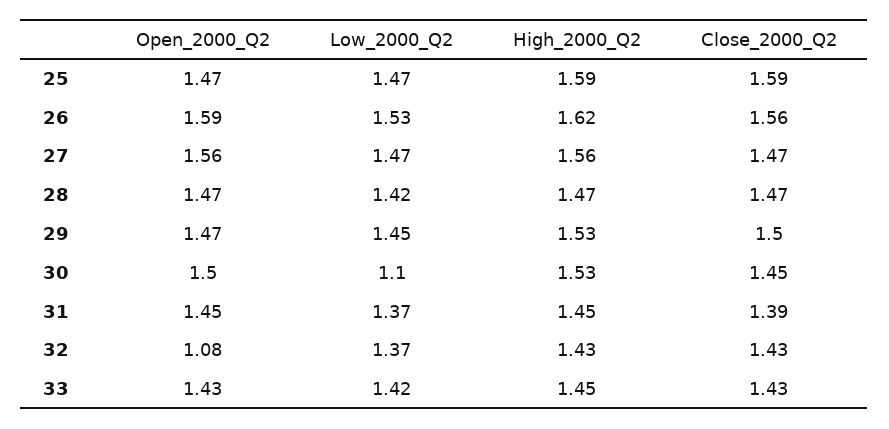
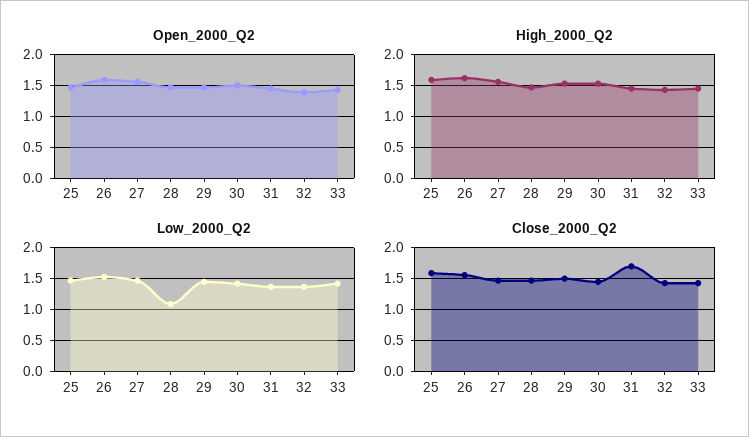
Low_2000_Q2, 28: 1.42 -> 1.1
Low_2000_Q2, 30: 1.1 -> 1.4
Close_2000_Q2, 31: 1.39 -> 1.7
Open_2000_Q2, 32: 1.08 -> 1.4

